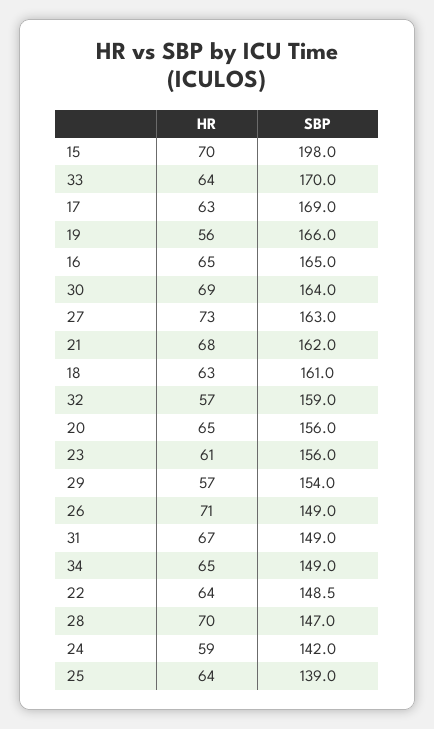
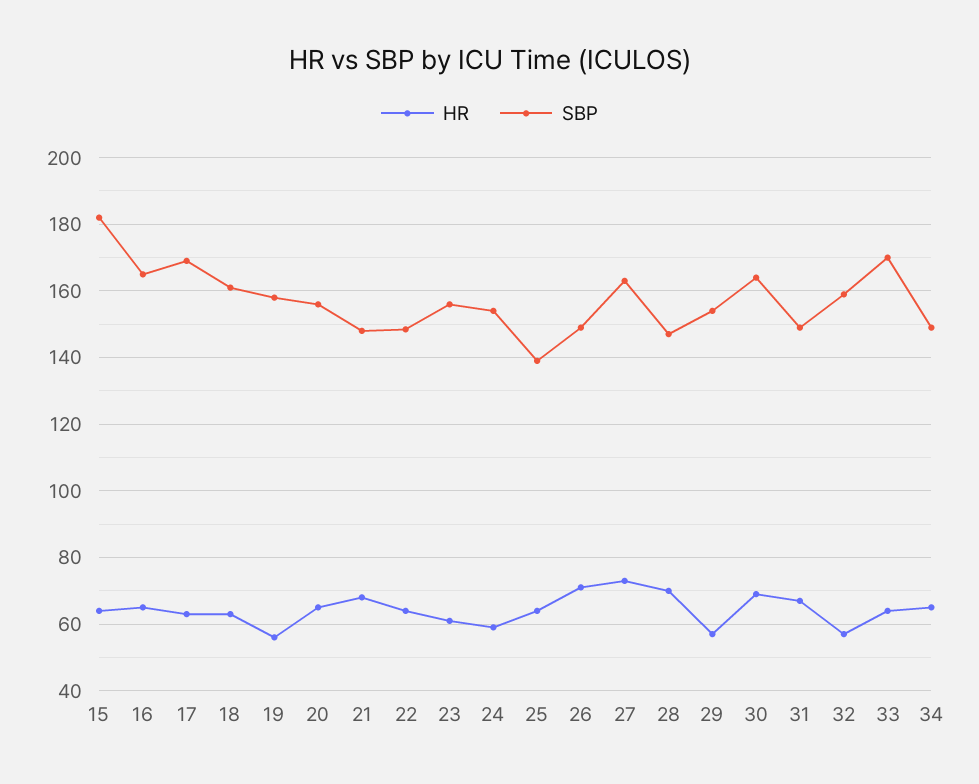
HR, 15: 70 -> 64
SBP, 15: 198 -> 182
SBP, 19: 166 -> 158
SBP, 21: 162 -> 148
SBP, 24: 142 -> 154

